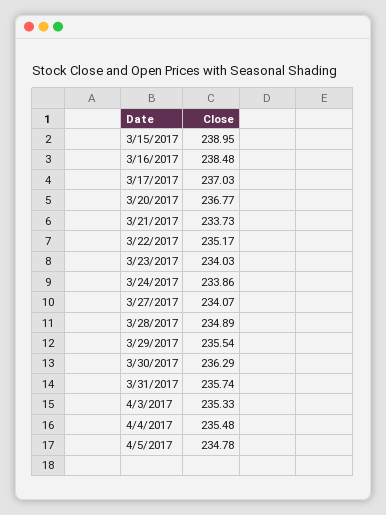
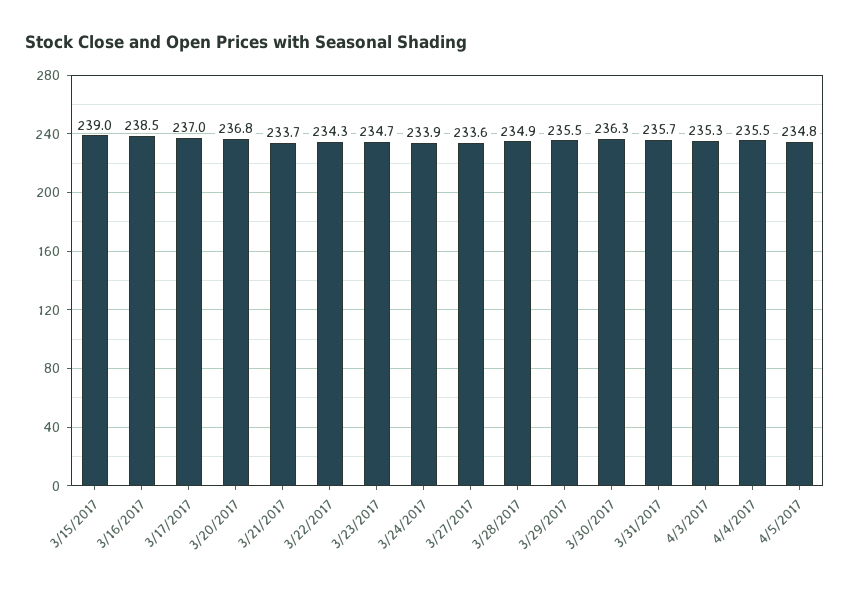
3/22/2017: 235.17 -> 234.3
3/23/2017: 234.03 -> 234.7
3/27/2017: 234.07 -> 233.6

